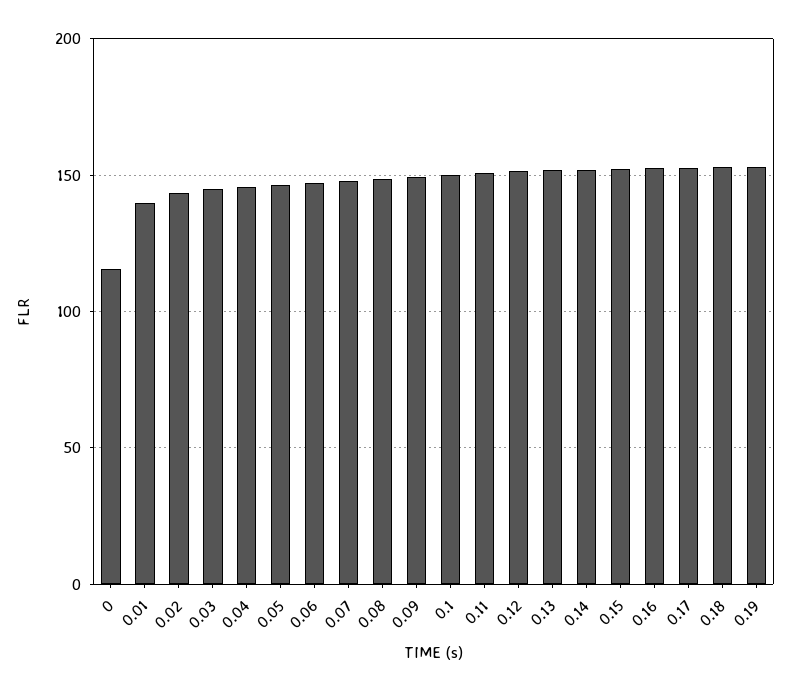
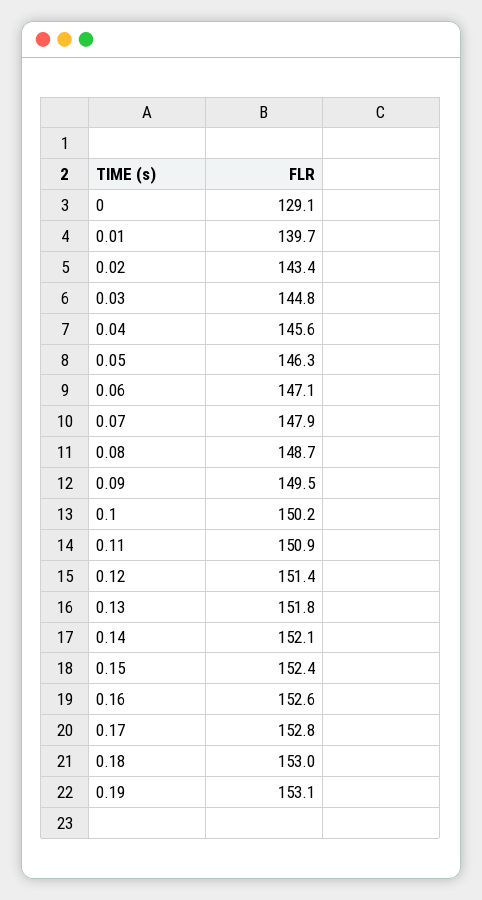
0: 115 -> 129.1

